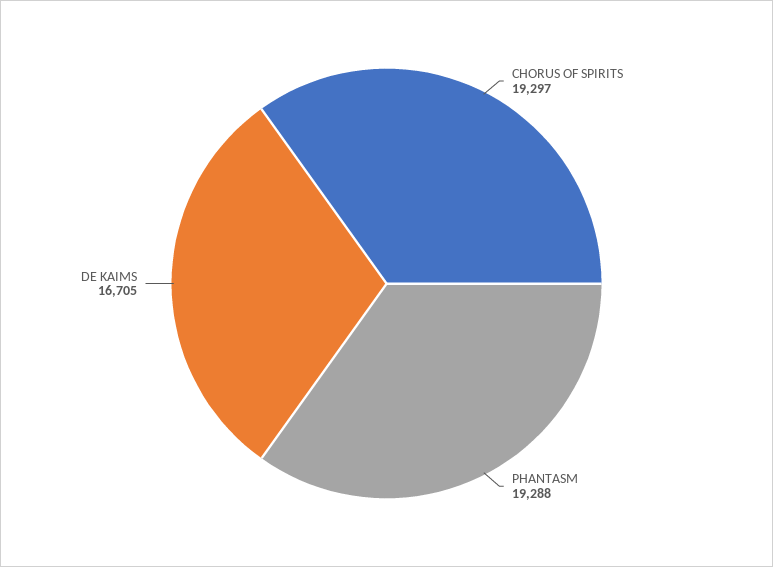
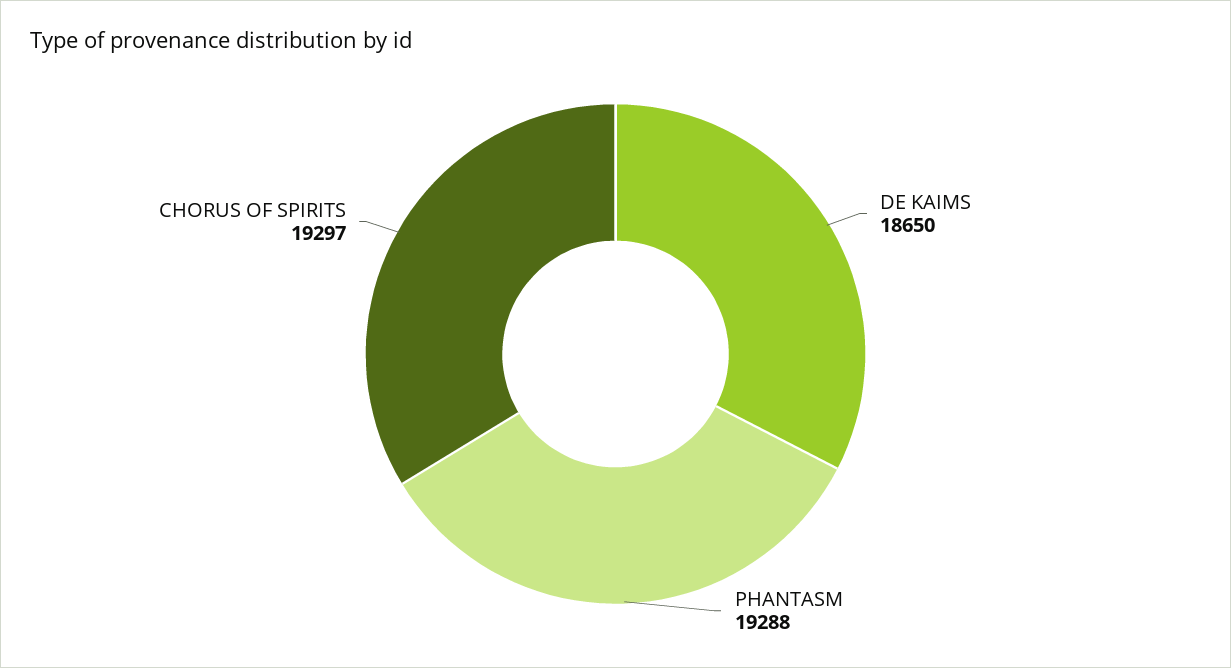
DE KAIMS: 16705 -> 18650

